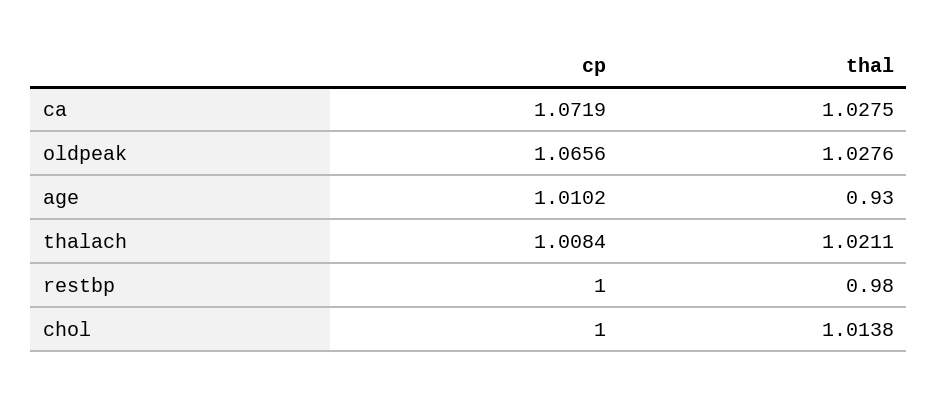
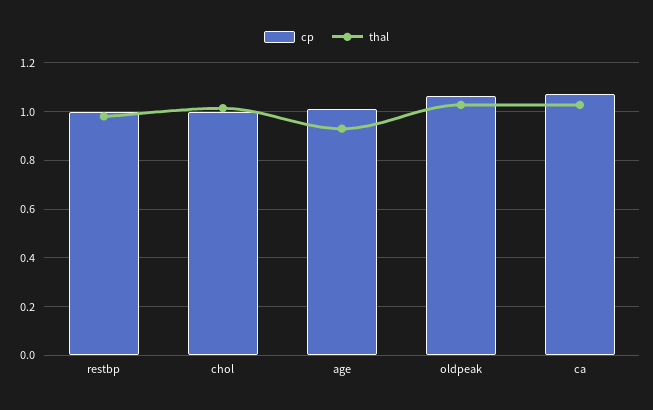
cp, thalach: 1.0084 -> none
thal, thalach: 1.0211 -> none

